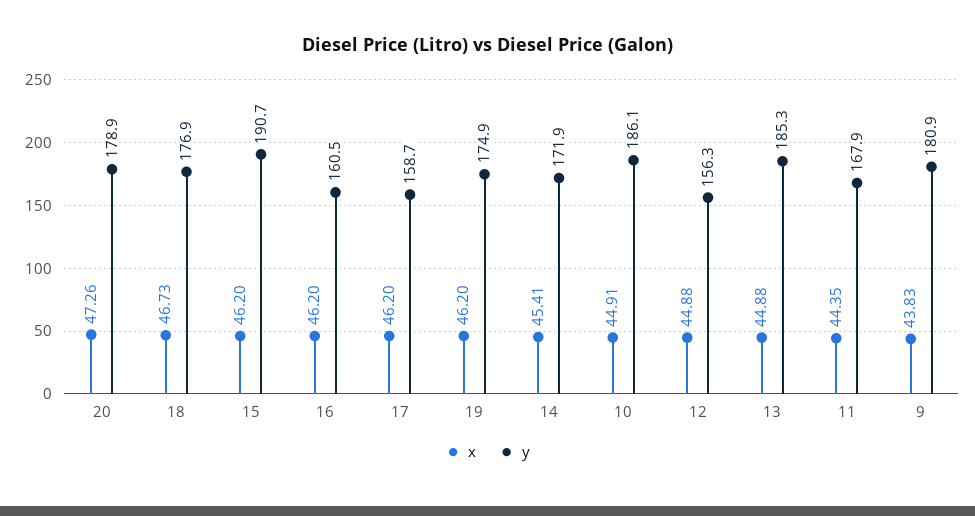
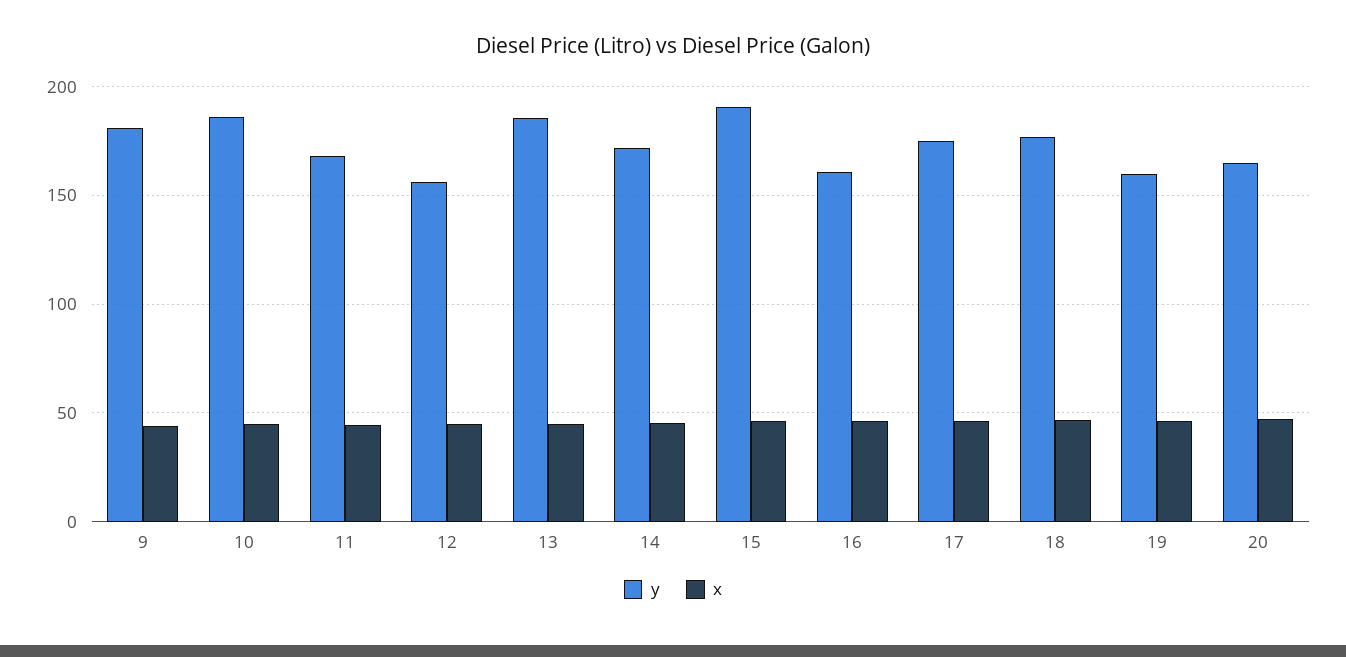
y, 20: 178.9 -> 165
y, 17: 158.7 -> 175
y, 19: 174.9 -> 160

